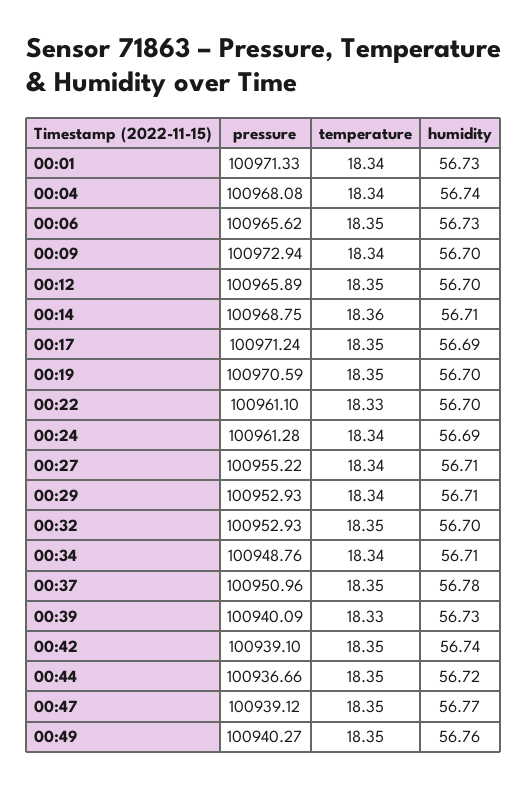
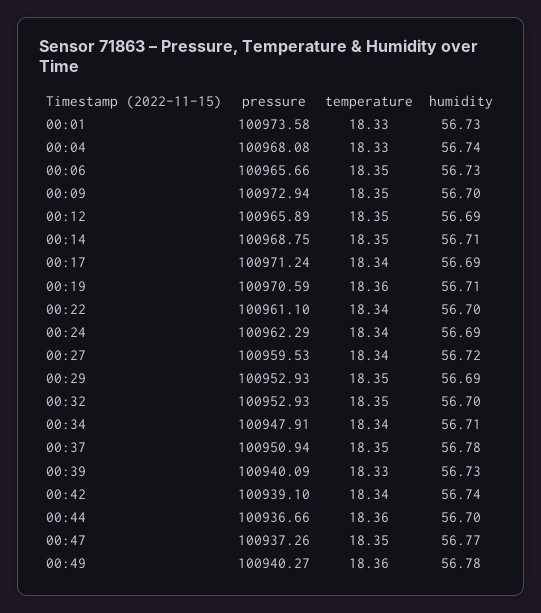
pressure, 00:01: 100971.33 -> 100973.58
temperature, 00:01: 18.34 -> 18.33
temperature, 00:04: 18.34 -> 18.33
pressure, 00:06: 100965.62 -> 100965.66
temperature, 00:09: 18.34 -> 18.35
humidity, 00:12: 56.7 -> 56.69
temperature, 00:14: 18.36 -> 18.35
temperature, 00:17: 18.35 -> 18.34
temperature, 00:19: 18.35 -> 18.36
humidity, 00:19: 56.7 -> 56.71
temperature, 00:22: 18.33 -> 18.34
pressure, 00:24: 100961.28 -> 100962.29
pressure, 00:27: 100955.22 -> 100959.53
humidity, 00:27: 56.71 -> 56.72
temperature, 00:29: 18.34 -> 18.35
humidity, 00:29: 56.71 -> 56.69
pressure, 00:34: 100948.76 -> 100947.91
pressure, 00:37: 100950.96 -> 100950.94
temperature, 00:42: 18.35 -> 18.34
temperature, 00:44: 18.35 -> 18.36
humidity, 00:44: 56.72 -> 56.7
pressure, 00:47: 100939.12 -> 100937.26
temperature, 00:49: 18.35 -> 18.36
humidity, 00:49: 56.76 -> 56.78

